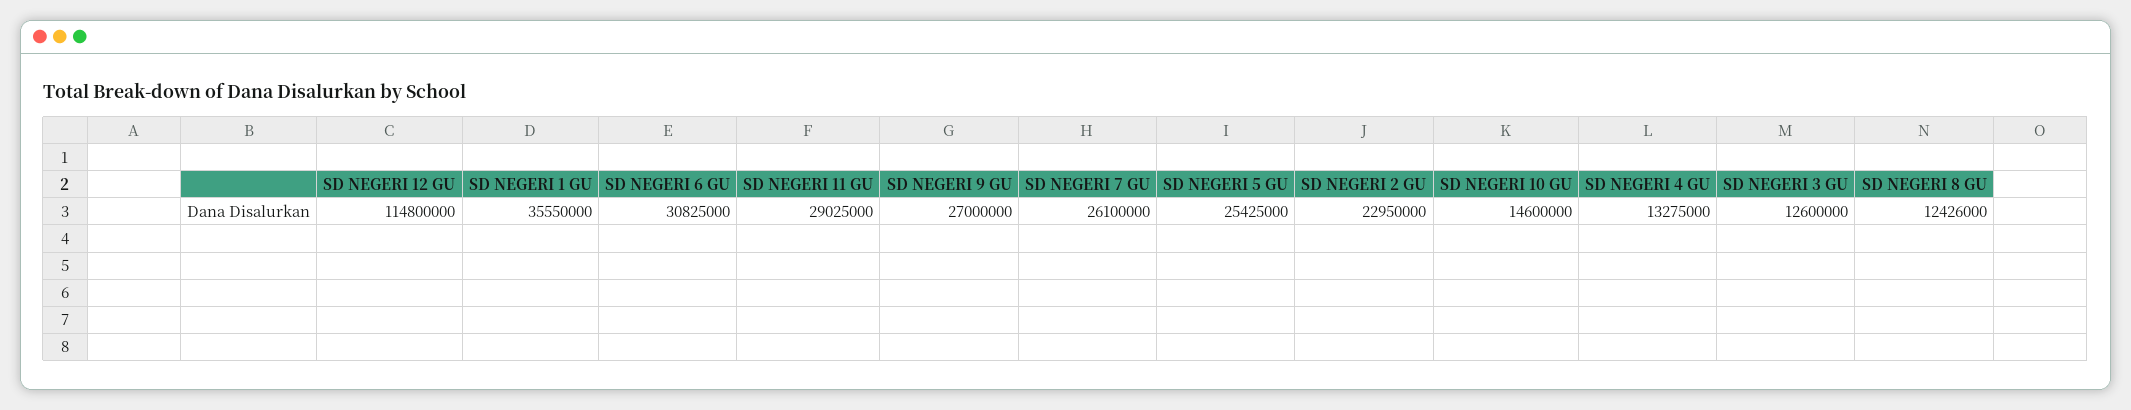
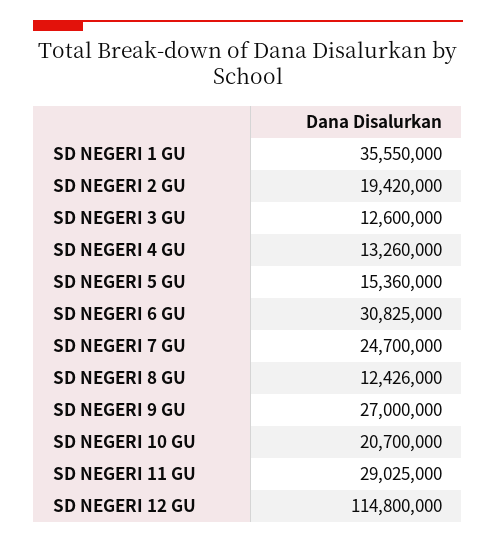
SD NEGERI 7 GU: 26100000 -> 24700000
SD NEGERI 5 GU: 25425000 -> 15360000
SD NEGERI 2 GU: 22950000 -> 19420000
SD NEGERI 10 GU: 14600000 -> 20700000
SD NEGERI 4 GU: 13275000 -> 13260000

